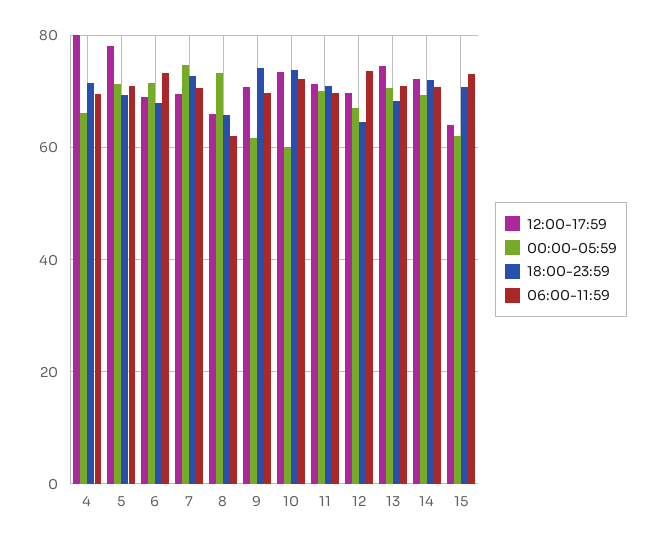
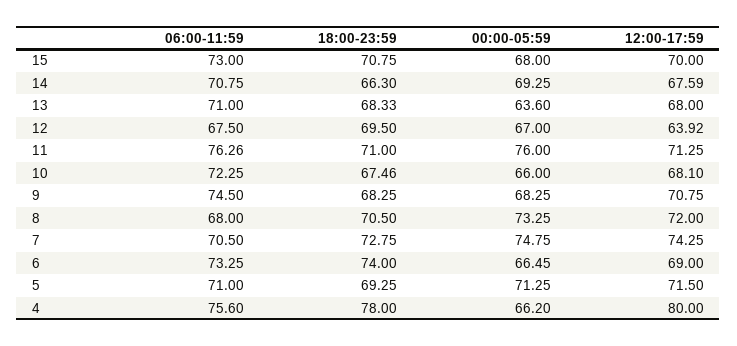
18:00-23:59, 4: 72 -> 78
06:00-11:59, 4: 70 -> 75.6
12:00-17:59, 5: 78 -> 71.5
00:00-05:59, 6: 72 -> 66.45
18:00-23:59, 6: 68 -> 74
12:00-17:59, 7: 70 -> 74.25
12:00-17:59, 8: 66 -> 72
18:00-23:59, 8: 66 -> 70.5
06:00-11:59, 8: 62 -> 68
00:00-05:59, 9: 62 -> 68.25
18:00-23:59, 9: 74 -> 68.25
06:00-11:59, 9: 70 -> 74.5
12:00-17:59, 10: 74 -> 68.1
00:00-05:59, 10: 60 -> 66
18:00-23:59, 10: 74 -> 67.46
00:00-05:59, 11: 70 -> 76
06:00-11:59, 11: 70 -> 76.26
12:00-17:59, 12: 70 -> 63.92
18:00-23:59, 12: 64 -> 69.5
06:00-11:59, 12: 74 -> 67.5
12:00-17:59, 13: 74 -> 68
00:00-05:59, 13: 70 -> 63.6
12:00-17:59, 14: 72 -> 67.59
18:00-23:59, 14: 72 -> 66.3
12:00-17:59, 15: 64 -> 70
00:00-05:59, 15: 62 -> 68

